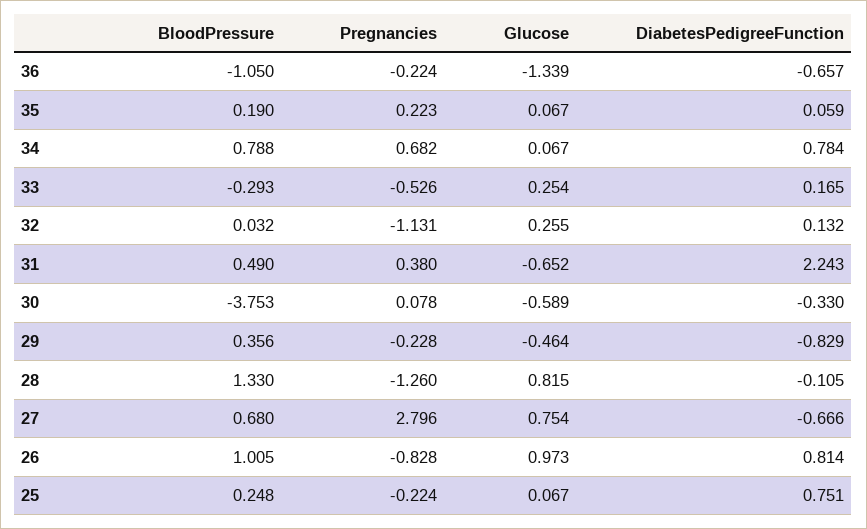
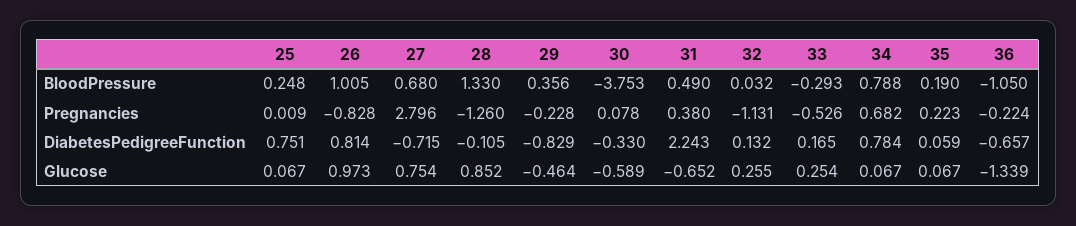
Glucose, 28: 0.815 -> 0.852
DiabetesPedigreeFunction, 27: -0.666 -> -0.715
Pregnancies, 25: -0.224 -> 0.009

